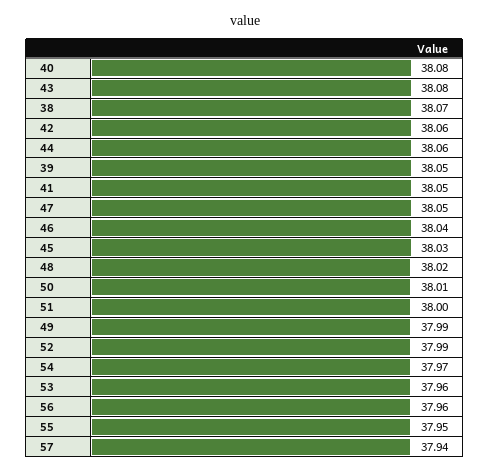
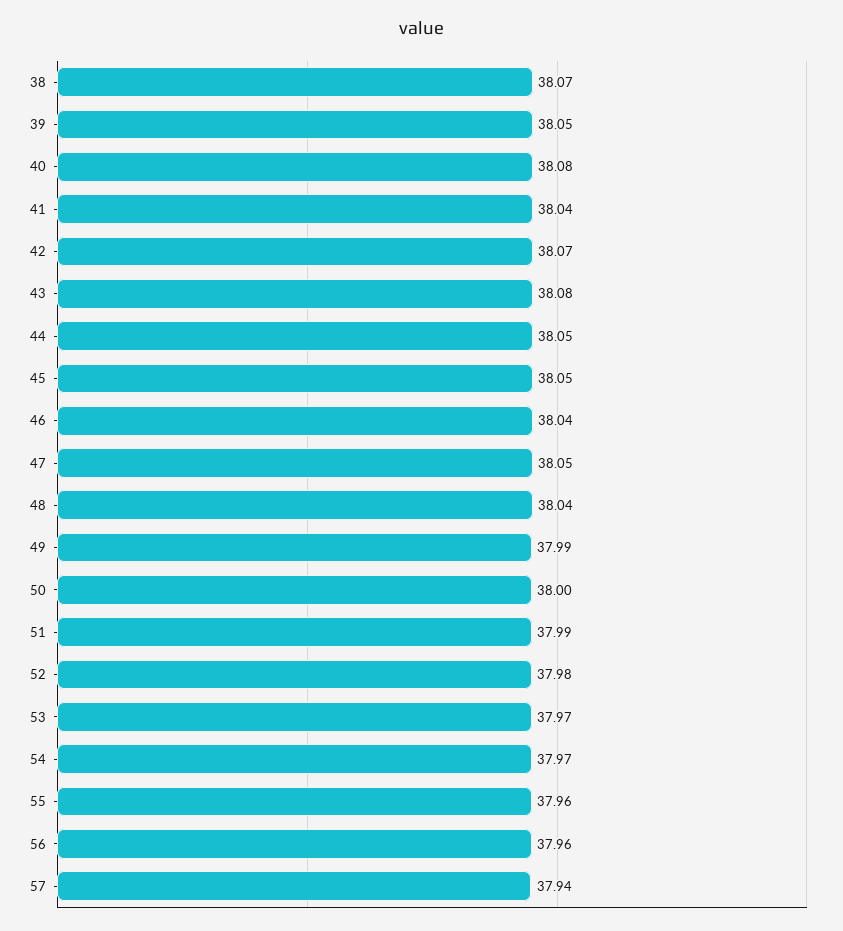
42: 38.06 -> 38.07
44: 38.06 -> 38.05
41: 38.05 -> 38.04
45: 38.03 -> 38.05
48: 38.02 -> 38.04
50: 38.01 -> 38
51: 38 -> 37.99
52: 37.99 -> 37.98
53: 37.96 -> 37.97
55: 37.95 -> 37.96

